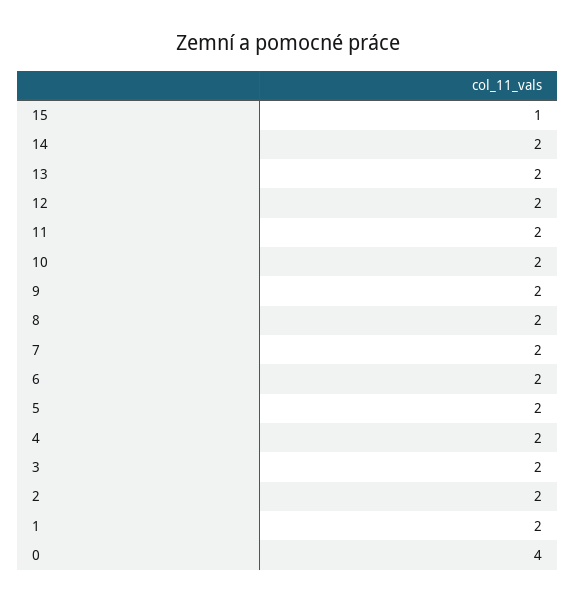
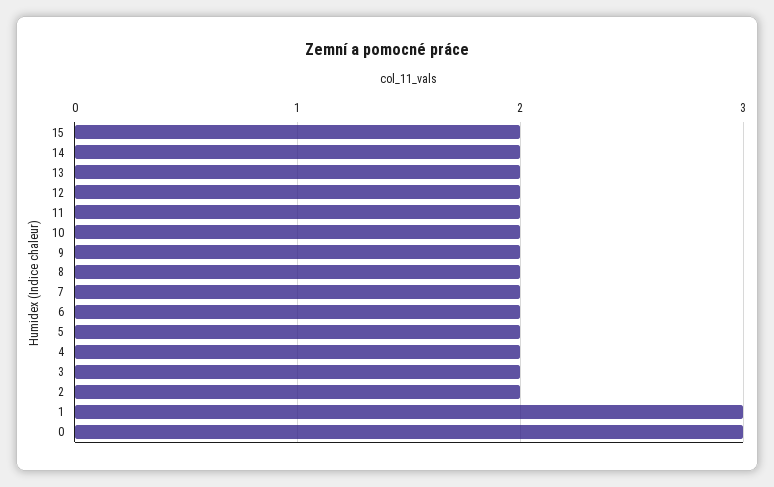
15: 1 -> 2
1: 2 -> 3
0: 4 -> 3

